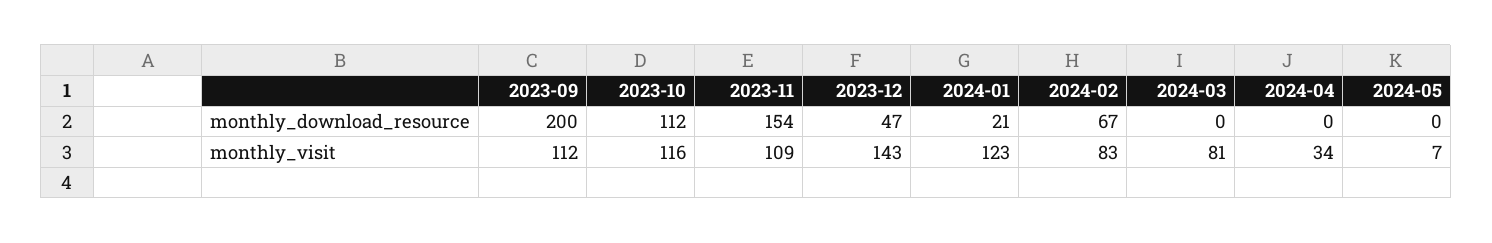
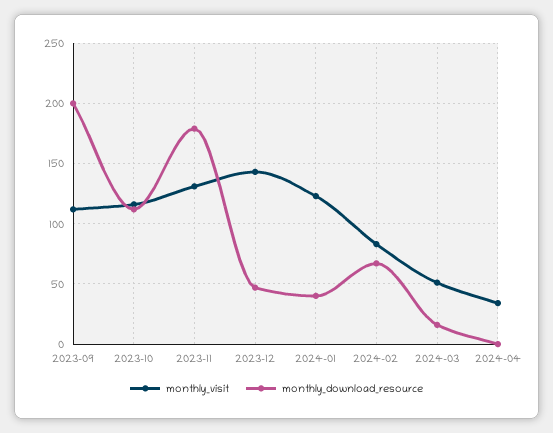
monthly_download_resource, 2023-11: 154 -> 180
monthly_download_resource, 2024-01: 21 -> 40
monthly_download_resource, 2024-03: 0 -> 15
monthly_download_resource, 2024-05: 0 -> none
monthly_visit, 2023-11: 109 -> 130
monthly_visit, 2024-03: 81 -> 50
monthly_visit, 2024-05: 7 -> none

